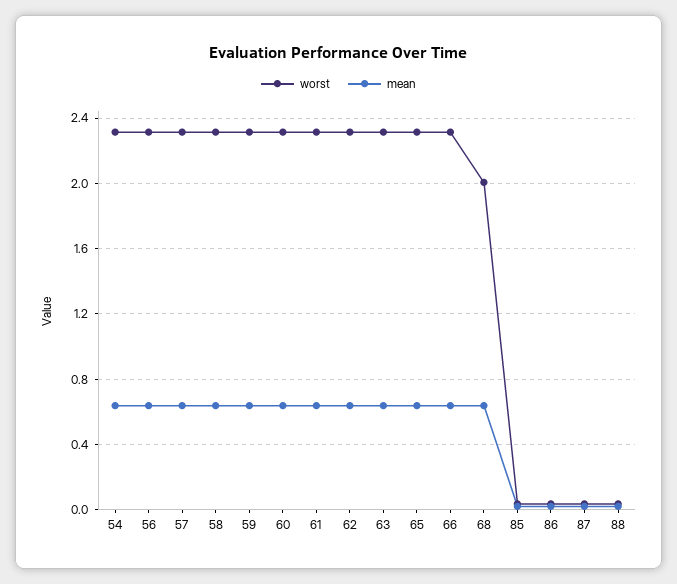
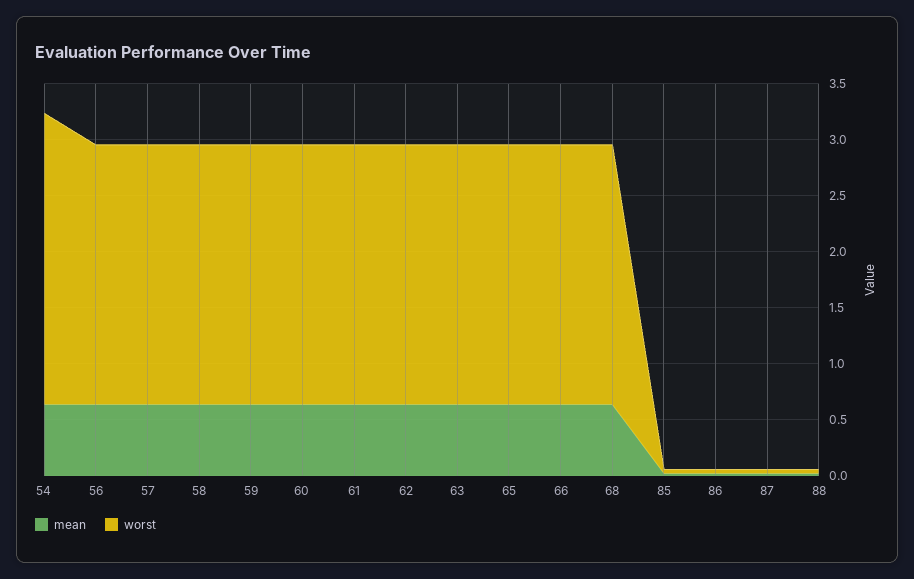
worst, 54: 2.3 -> 2.6
worst, 68: 2 -> 2.3

